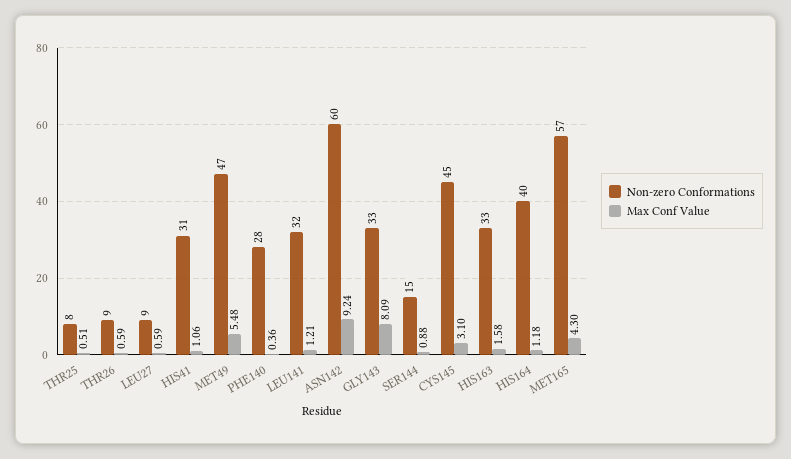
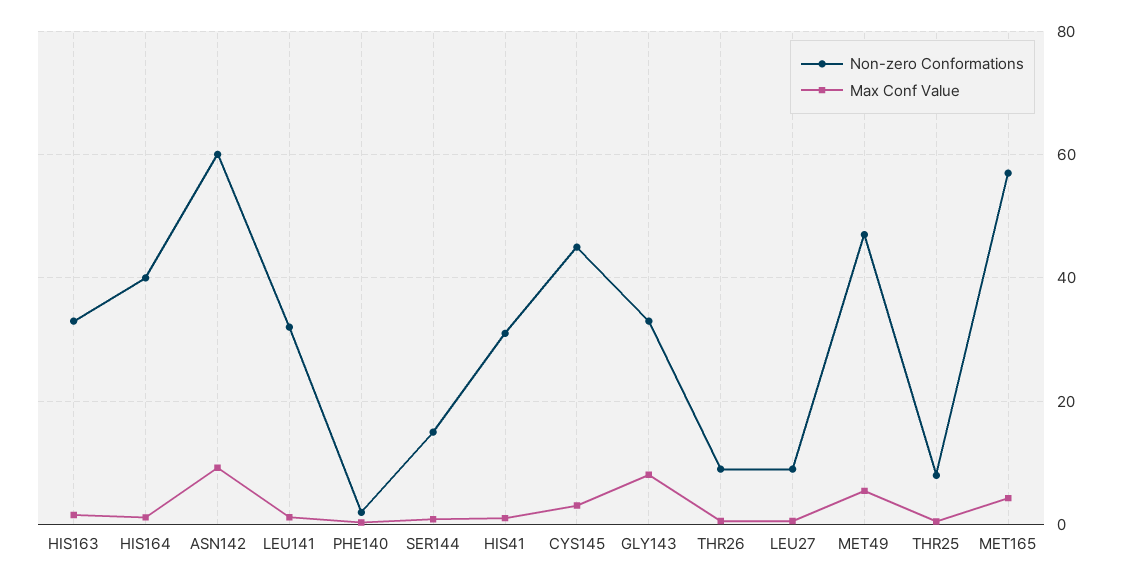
Non-zero Conformations, PHE140: 28 -> 2

